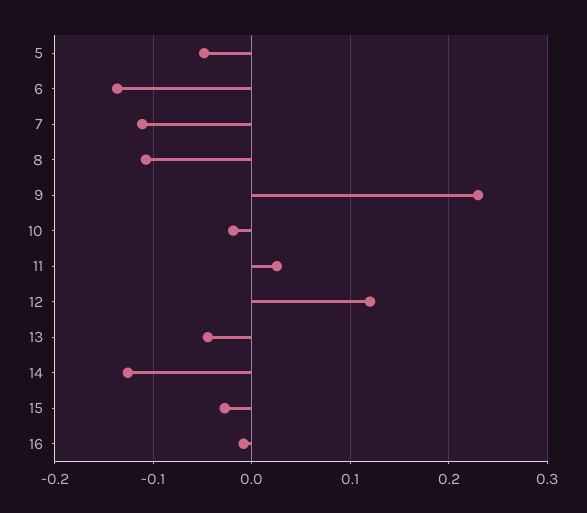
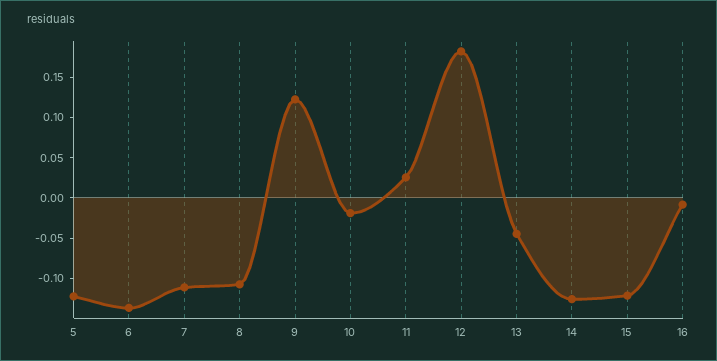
5: -0.05 -> -0.12
9: 0.23 -> 0.12
12: 0.12 -> 0.18
15: -0.03 -> -0.12

